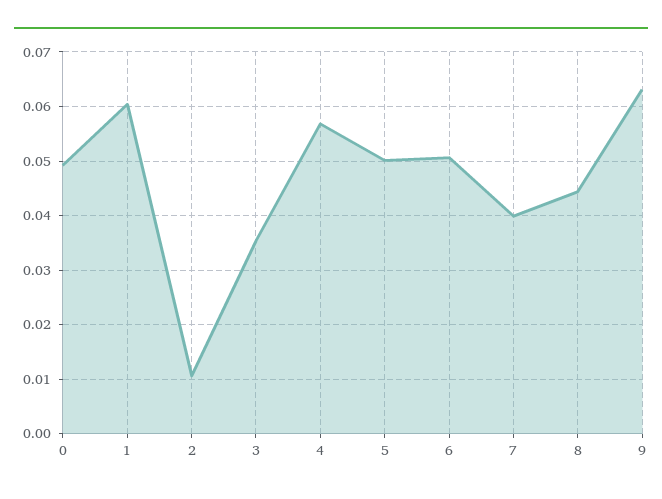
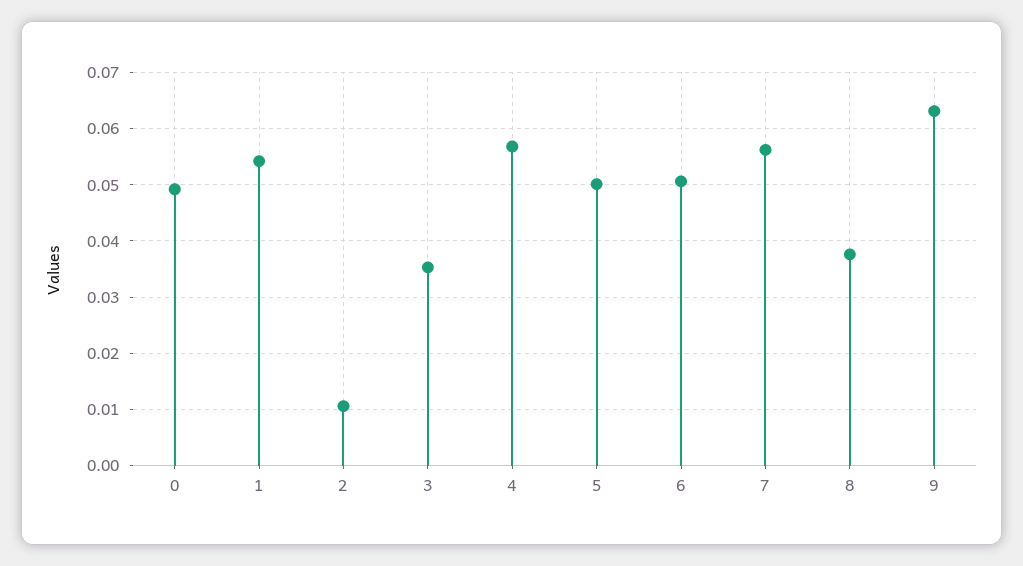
1: 0.06 -> 0.054
7: 0.04 -> 0.056
8: 0.044 -> 0.038

